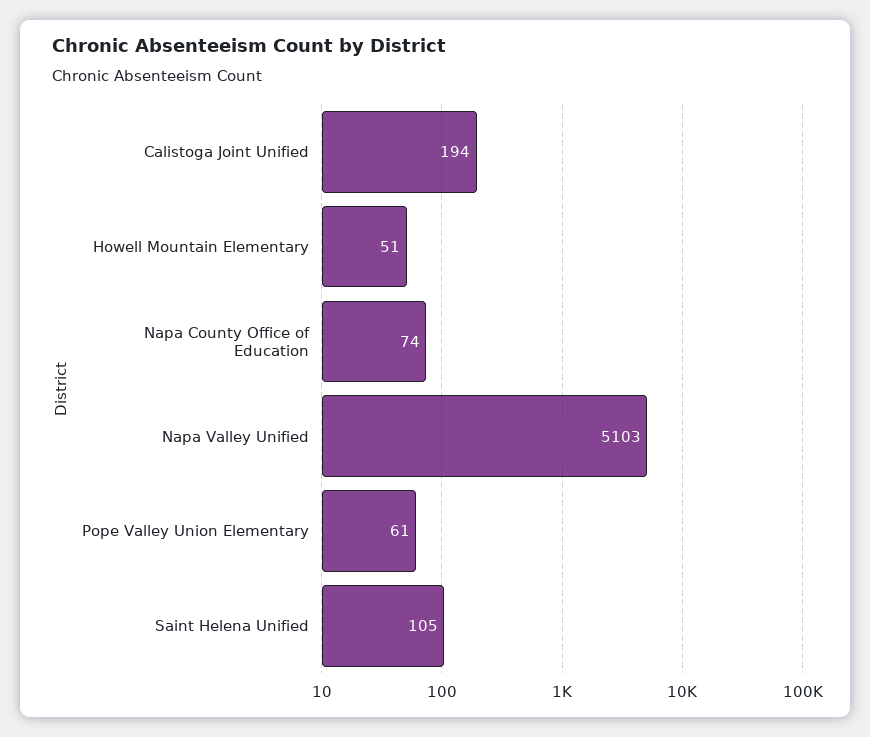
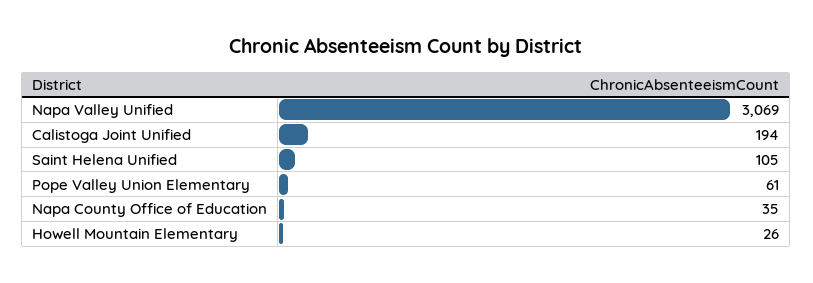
Howell Mountain Elementary: 51 -> 26
Napa County Office of Education: 74 -> 35
Napa Valley Unified: 5103 -> 3069

